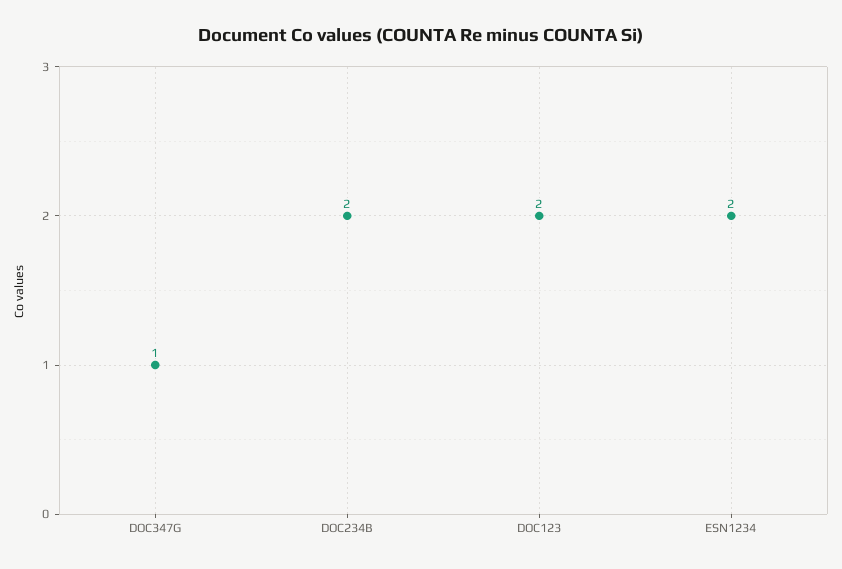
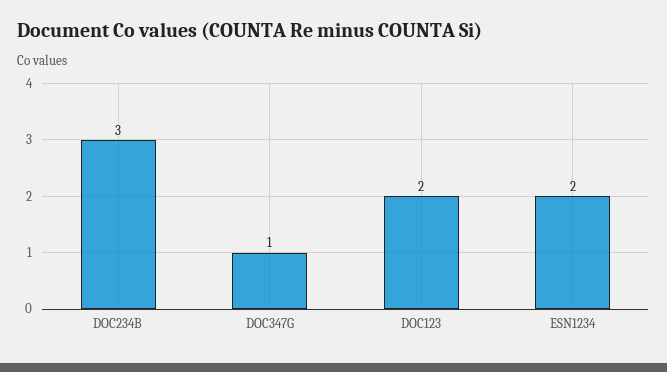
DOC234B: 2 -> 3

